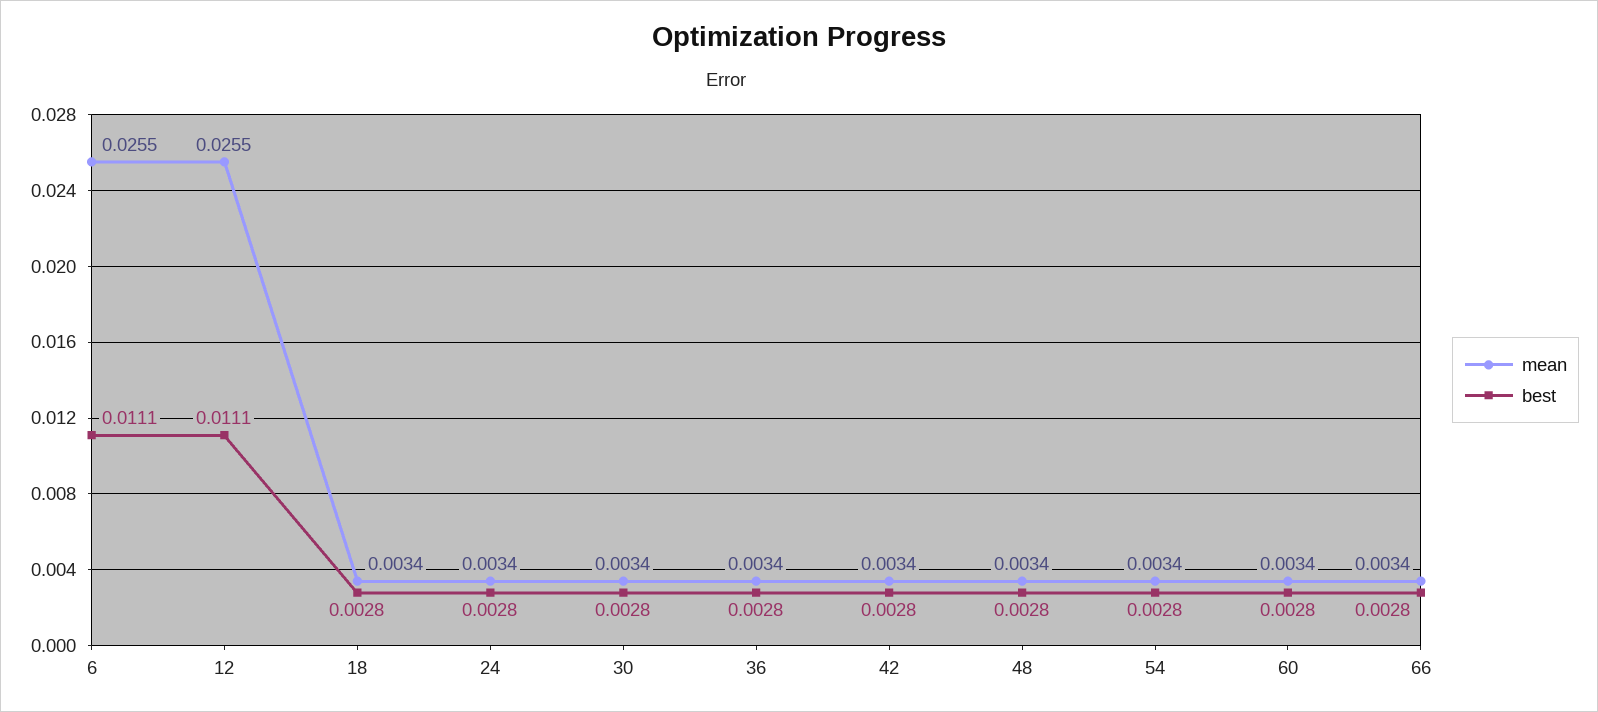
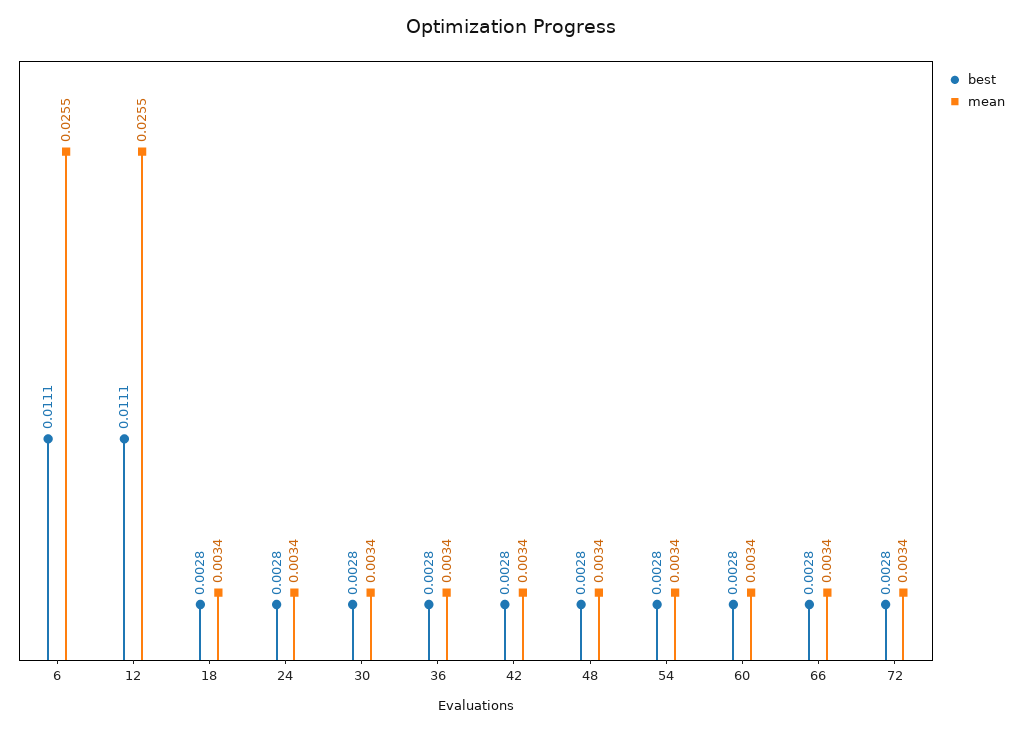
best, 72: none -> 0.0028
mean, 72: none -> 0.0034

